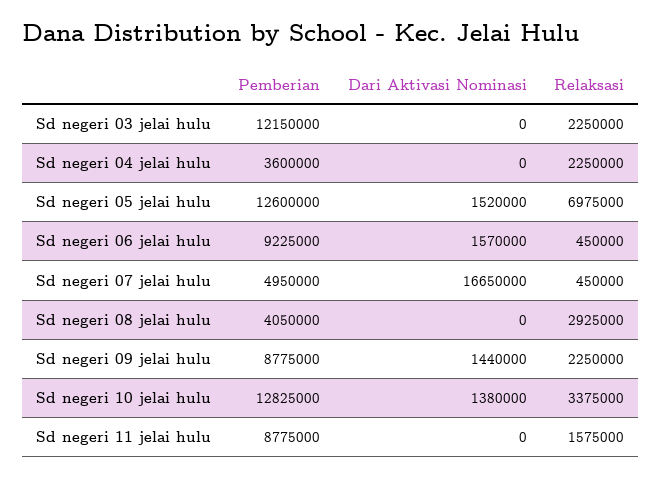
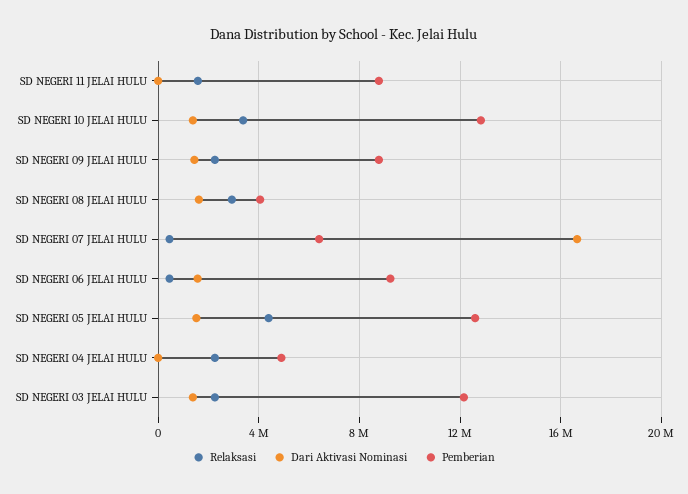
Dari Aktivasi Nominasi, Sd negeri 03 jelai hulu: 0 -> 1500000
Pemberian, Sd negeri 04 jelai hulu: 3600000 -> 5000000
Relaksasi, Sd negeri 05 jelai hulu: 6975000 -> 4500000
Pemberian, Sd negeri 07 jelai hulu: 4950000 -> 6500000
Dari Aktivasi Nominasi, Sd negeri 08 jelai hulu: 0 -> 1500000

